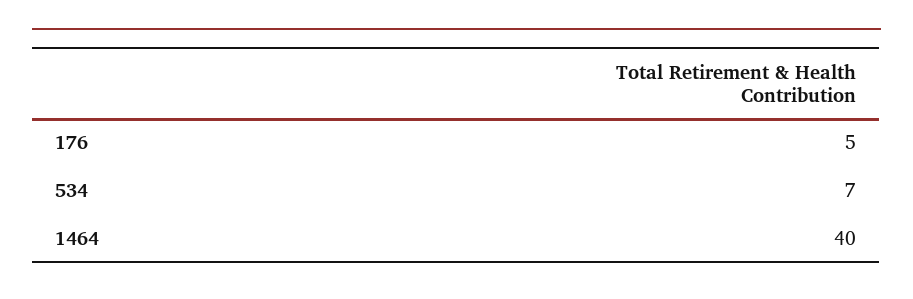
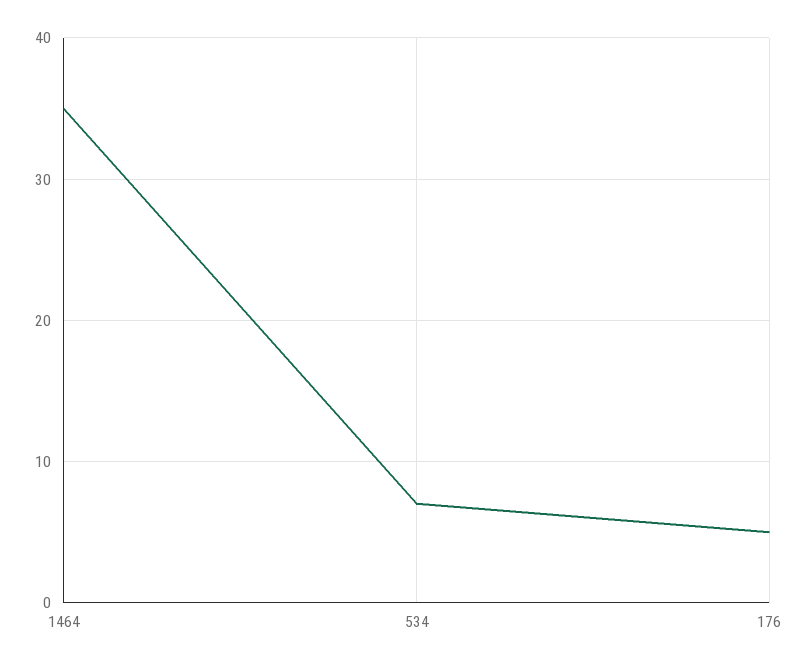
1464: 40 -> 35

